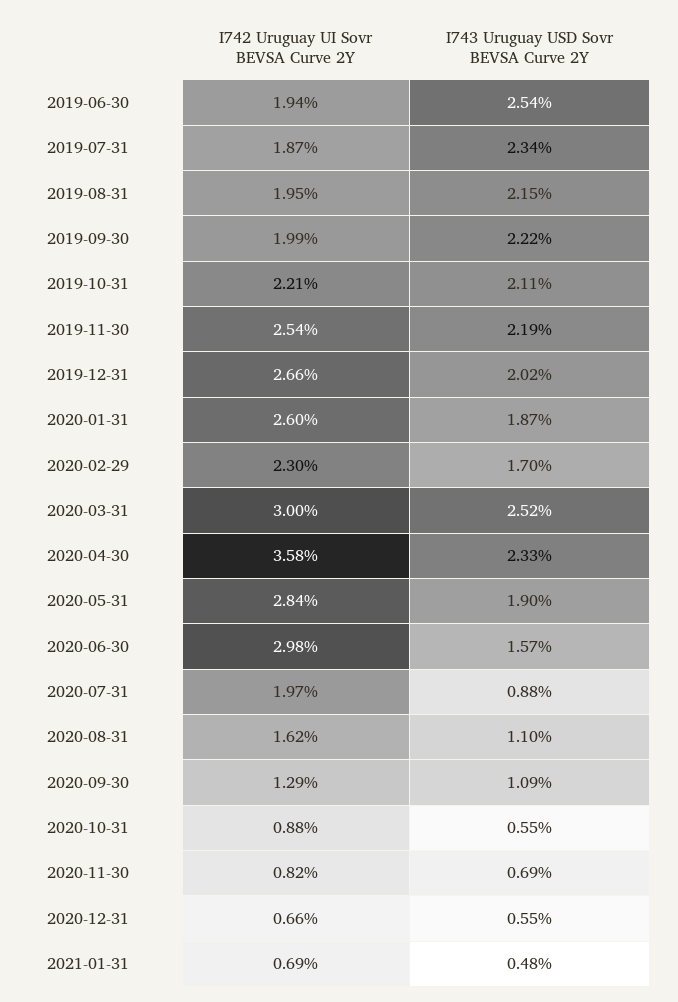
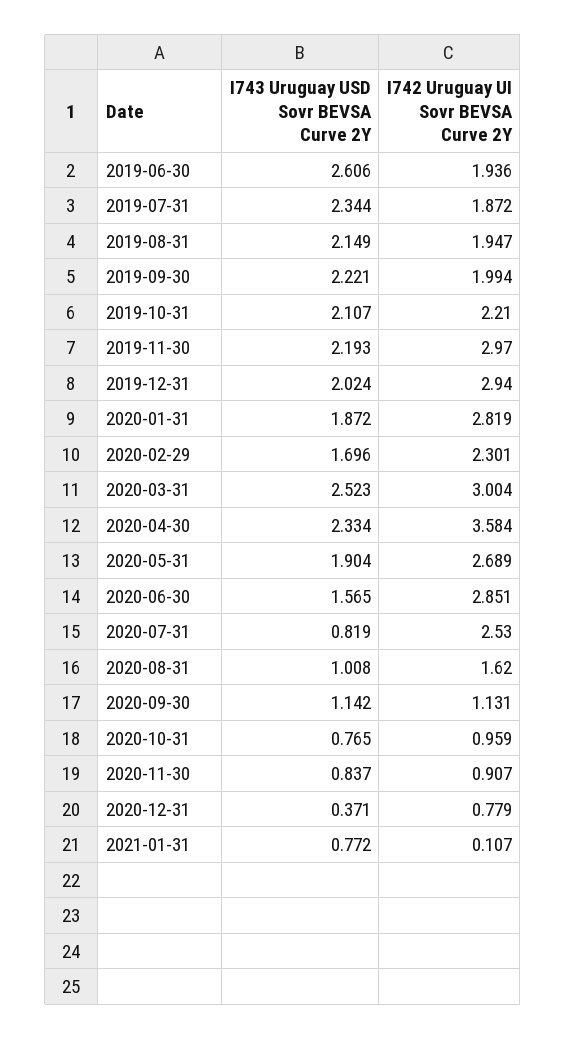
I743 Uruguay USD Sovr BEVSA Curve 2Y, 2019-06-30: 2.54 -> 2.606
I742 Uruguay UI Sovr BEVSA Curve 2Y, 2019-11-30: 2.54 -> 2.97
I742 Uruguay UI Sovr BEVSA Curve 2Y, 2019-12-31: 2.66 -> 2.94
I742 Uruguay UI Sovr BEVSA Curve 2Y, 2020-01-31: 2.6 -> 2.819
I742 Uruguay UI Sovr BEVSA Curve 2Y, 2020-05-31: 2.84 -> 2.689
I742 Uruguay UI Sovr BEVSA Curve 2Y, 2020-06-30: 2.98 -> 2.851
I742 Uruguay UI Sovr BEVSA Curve 2Y, 2020-07-31: 1.97 -> 2.53
I743 Uruguay USD Sovr BEVSA Curve 2Y, 2020-07-31: 0.88 -> 0.819
I743 Uruguay USD Sovr BEVSA Curve 2Y, 2020-08-31: 1.1 -> 1.008
I742 Uruguay UI Sovr BEVSA Curve 2Y, 2020-09-30: 1.29 -> 1.131
I743 Uruguay USD Sovr BEVSA Curve 2Y, 2020-09-30: 1.09 -> 1.142
I742 Uruguay UI Sovr BEVSA Curve 2Y, 2020-10-31: 0.88 -> 0.959
I743 Uruguay USD Sovr BEVSA Curve 2Y, 2020-10-31: 0.55 -> 0.765
I742 Uruguay UI Sovr BEVSA Curve 2Y, 2020-11-30: 0.82 -> 0.907
I743 Uruguay USD Sovr BEVSA Curve 2Y, 2020-11-30: 0.69 -> 0.837
I742 Uruguay UI Sovr BEVSA Curve 2Y, 2020-12-31: 0.66 -> 0.779
I743 Uruguay USD Sovr BEVSA Curve 2Y, 2020-12-31: 0.55 -> 0.371
I742 Uruguay UI Sovr BEVSA Curve 2Y, 2021-01-31: 0.69 -> 0.107
I743 Uruguay USD Sovr BEVSA Curve 2Y, 2021-01-31: 0.48 -> 0.772

